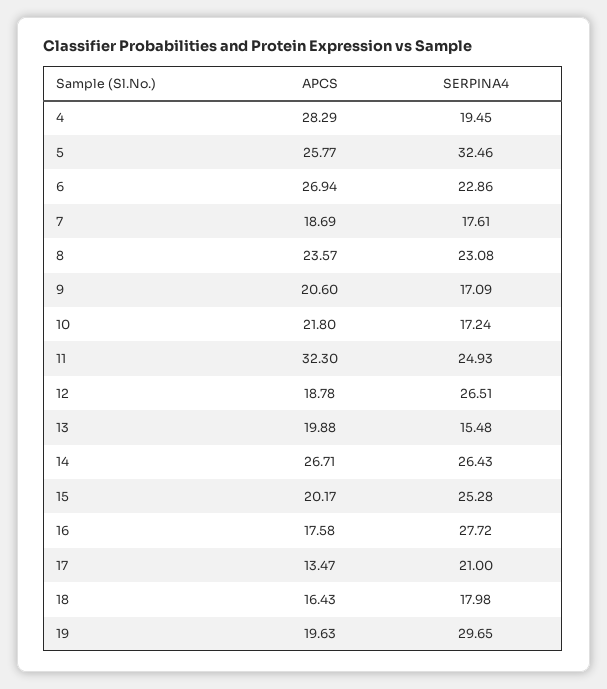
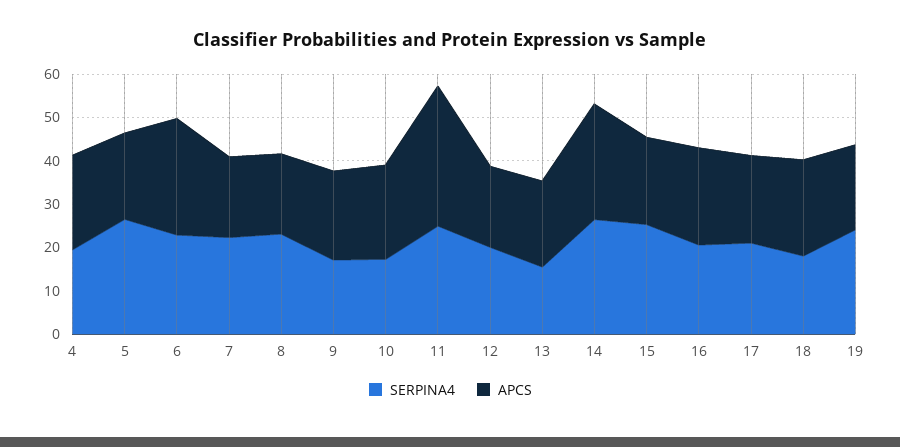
APCS, 4: 28.29 -> 22
APCS, 5: 25.77 -> 20
SERPINA4, 5: 32.46 -> 26
SERPINA4, 7: 17.61 -> 22
APCS, 8: 23.57 -> 18
SERPINA4, 12: 26.51 -> 20
APCS, 16: 17.58 -> 22
SERPINA4, 16: 27.72 -> 20
APCS, 17: 13.47 -> 20
APCS, 18: 16.43 -> 22
SERPINA4, 19: 29.65 -> 24

